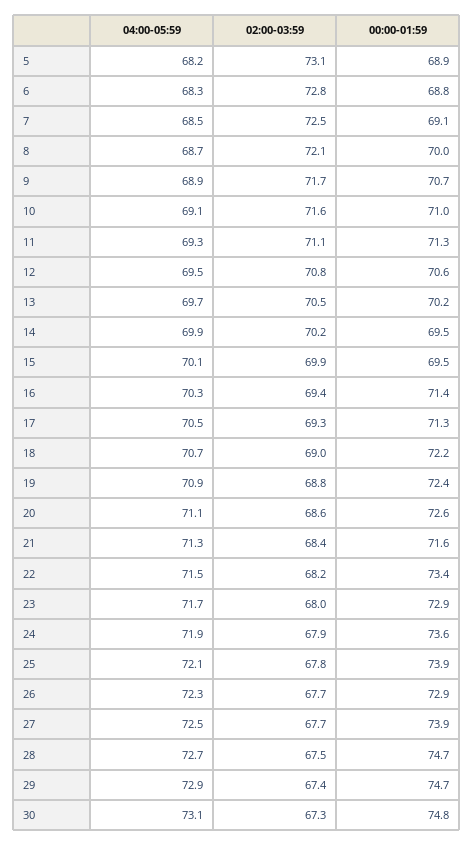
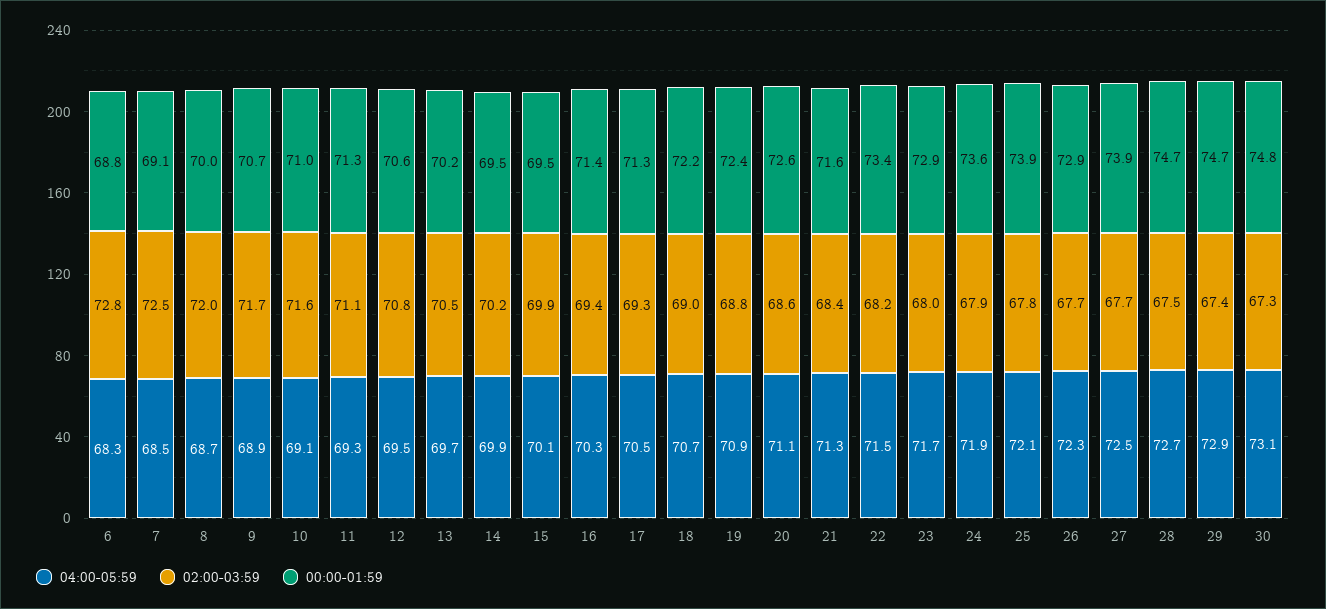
04:00-05:59, 5: 68.2 -> none
02:00-03:59, 5: 73.1 -> none
00:00-01:59, 5: 68.9 -> none
02:00-03:59, 8: 72.1 -> 72

